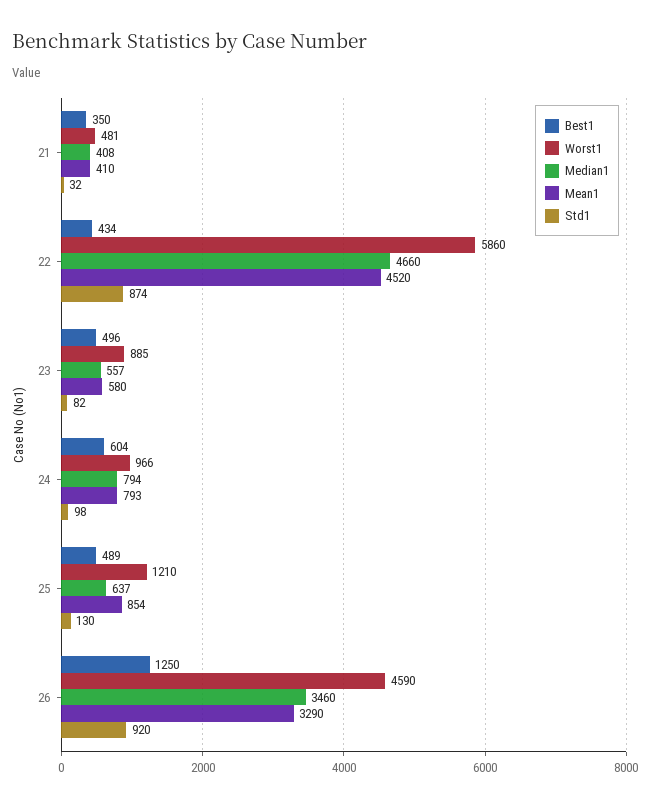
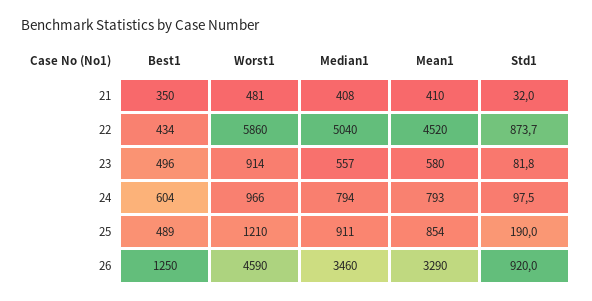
Median1, 22: 4660 -> 5040
Worst1, 23: 885 -> 914
Median1, 25: 637 -> 911
Std1, 25: 130 -> 190

